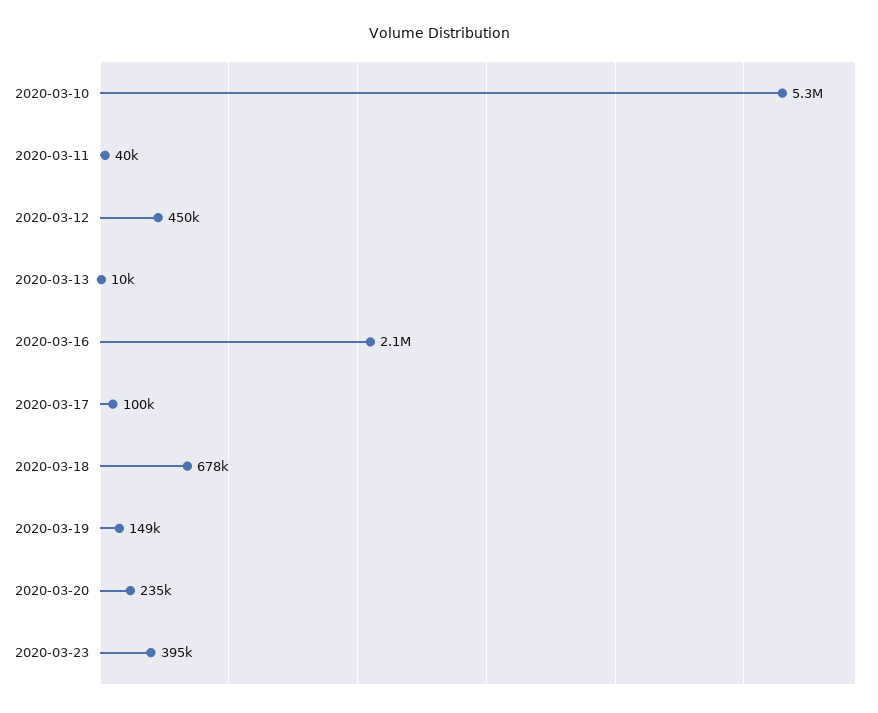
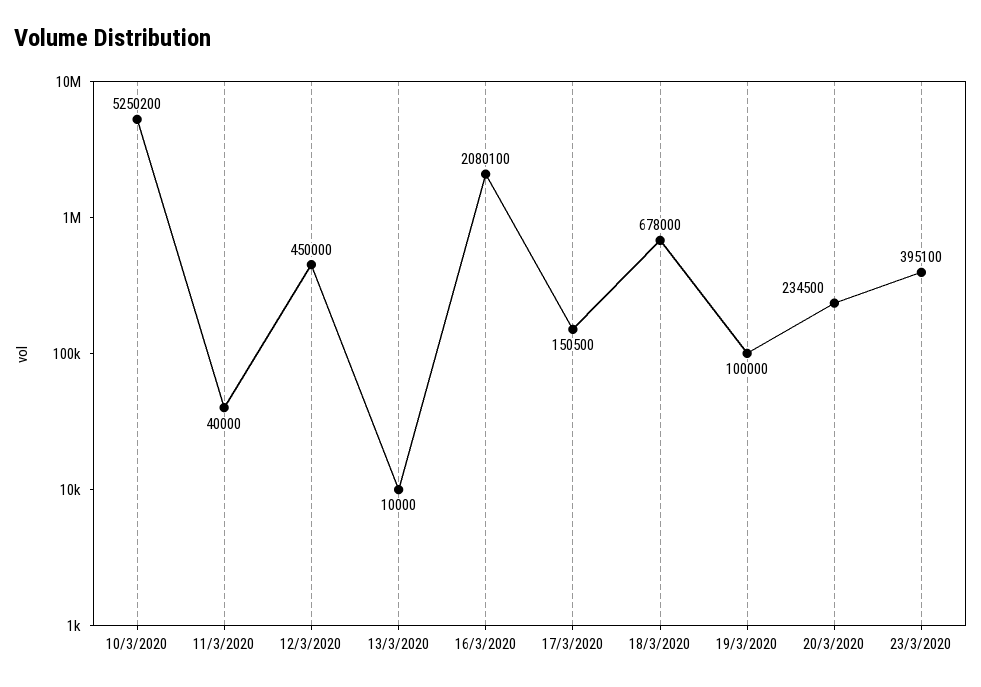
2020-03-17: 100000 -> 150500
2020-03-19: 149000 -> 100000

